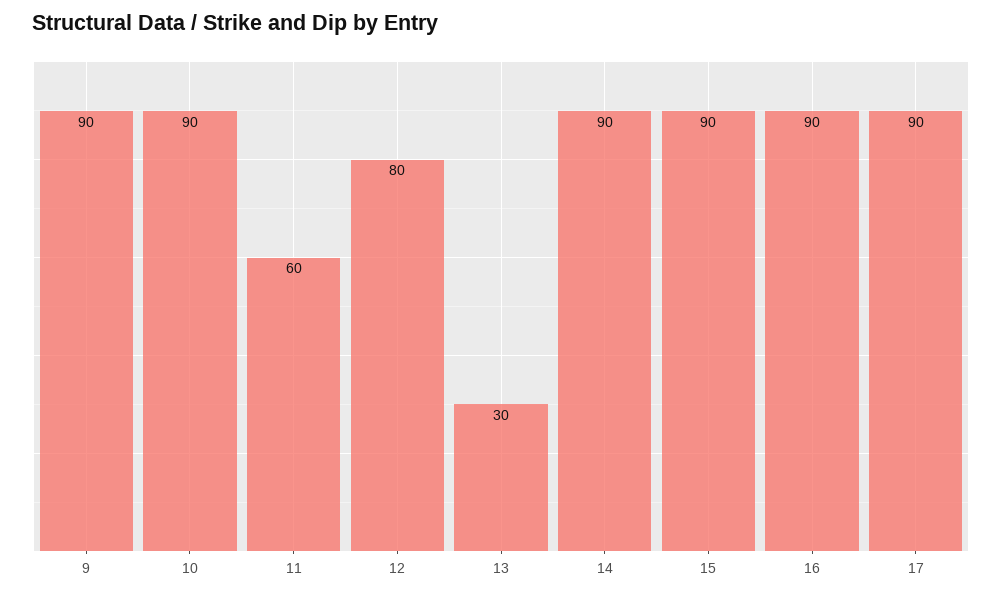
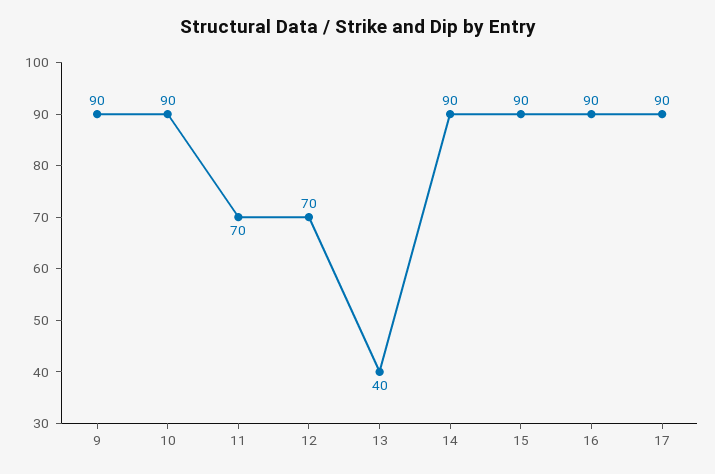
11: 60 -> 70
12: 80 -> 70
13: 30 -> 40

